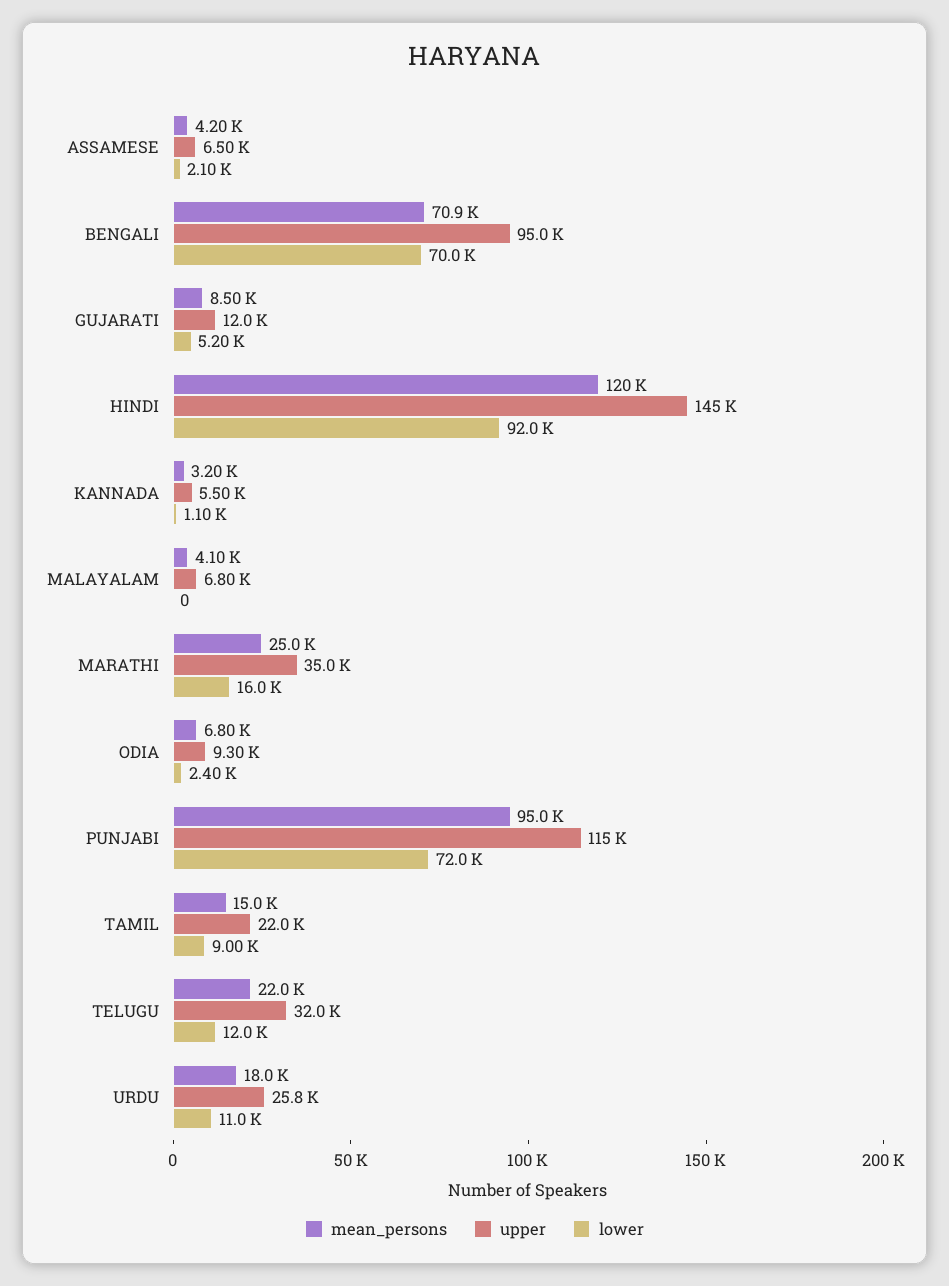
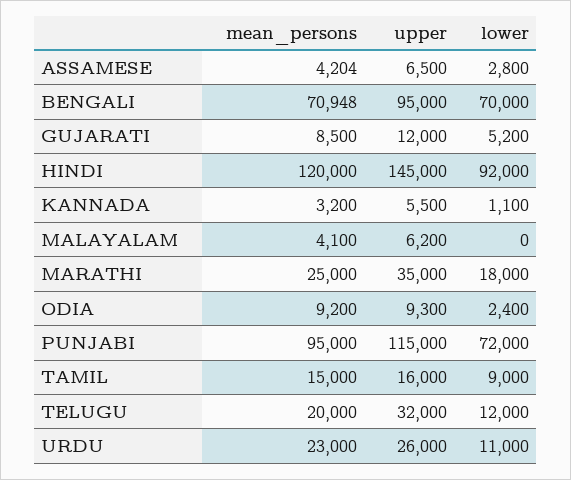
lower, ASSAMESE: 2100 -> 2800
upper, MALAYALAM: 6800 -> 6200
lower, MARATHI: 16000 -> 18000
mean_persons, ODIA: 6800 -> 9200
upper, TAMIL: 22000 -> 16000
mean_persons, TELUGU: 22000 -> 20000
mean_persons, URDU: 18000 -> 23000
upper, URDU: 25800 -> 26000

